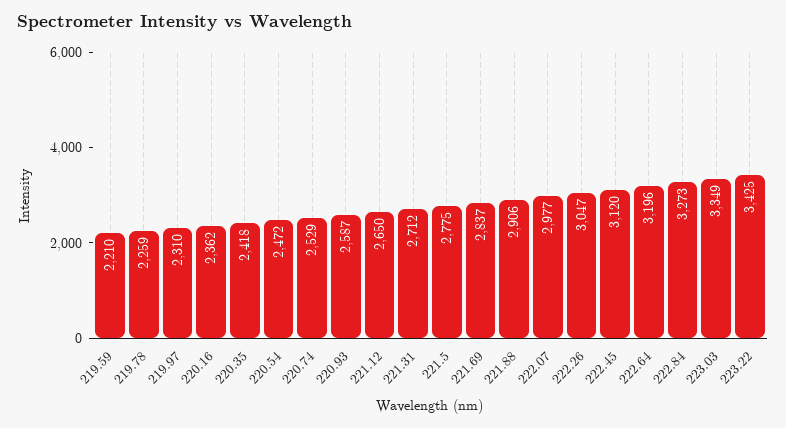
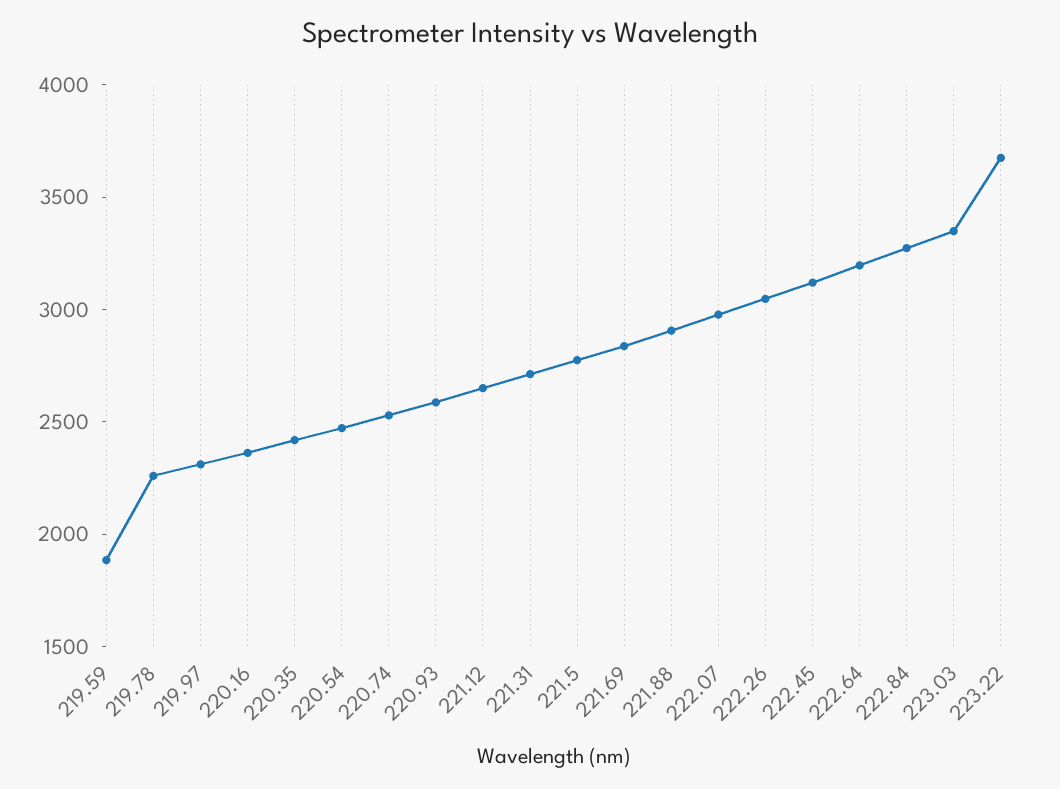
219.59: 2210 -> 1900
223.22: 3425 -> 3700

